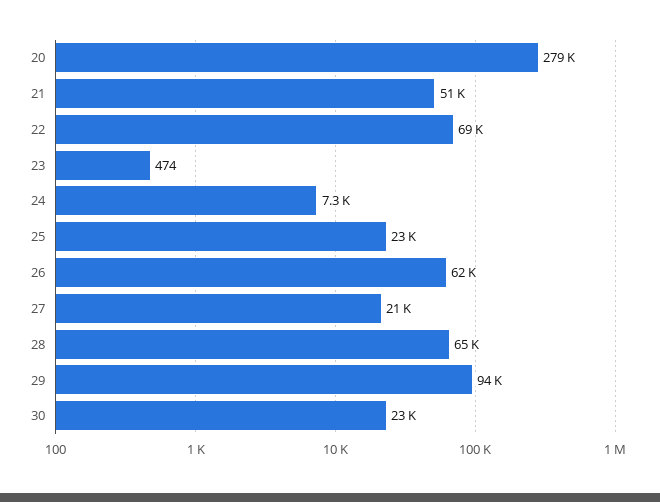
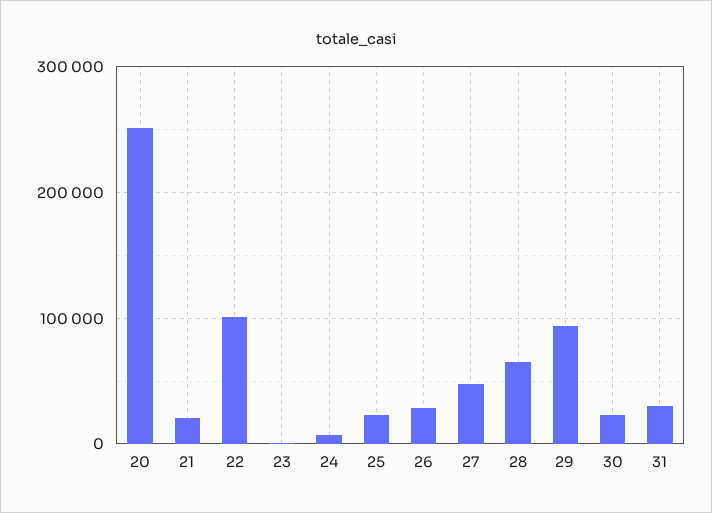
20: 279000 -> 250000
21: 51000 -> 20000
22: 69000 -> 100000
26: 62000 -> 30000
27: 21000 -> 50000
31: none -> 30000

